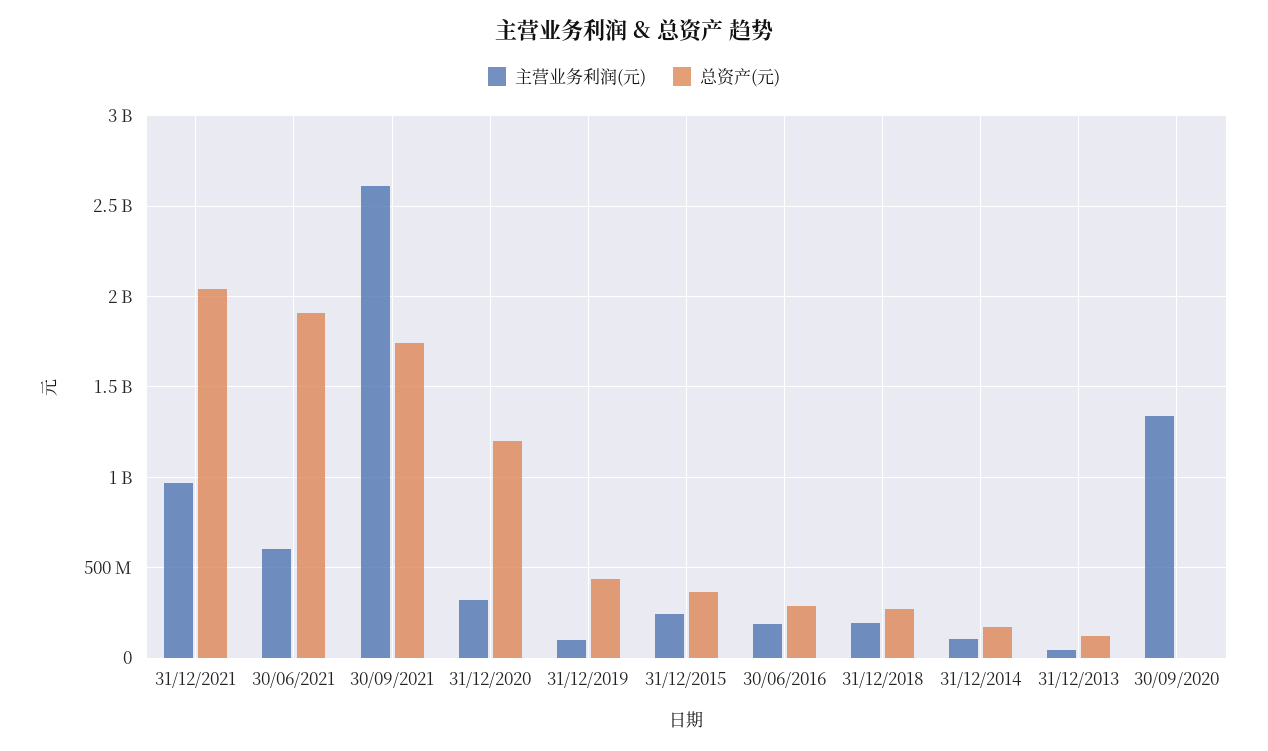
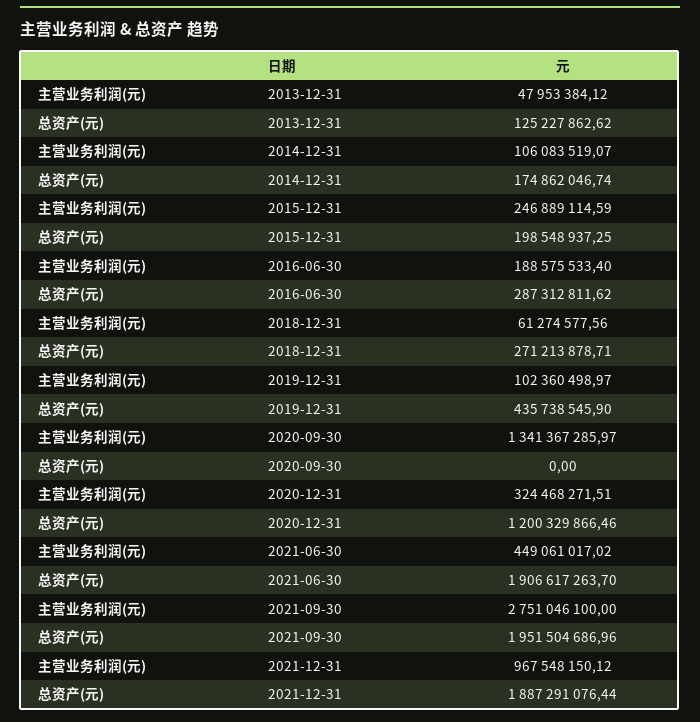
总资产(元), 31/12/2021: 2050000000 -> 1887291076.44
主营业务利润(元), 30/06/2021: 600000000 -> 449061017.02
主营业务利润(元), 30/09/2021: 2600000000 -> 2751046100
总资产(元), 30/09/2021: 1750000000 -> 1951504686.96
总资产(元), 31/12/2015: 350000000 -> 198548937.25
主营业务利润(元), 31/12/2018: 200000000 -> 61274577.56

